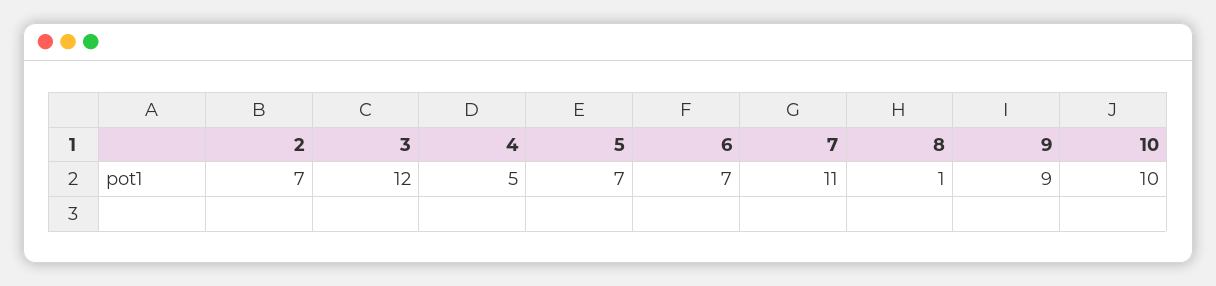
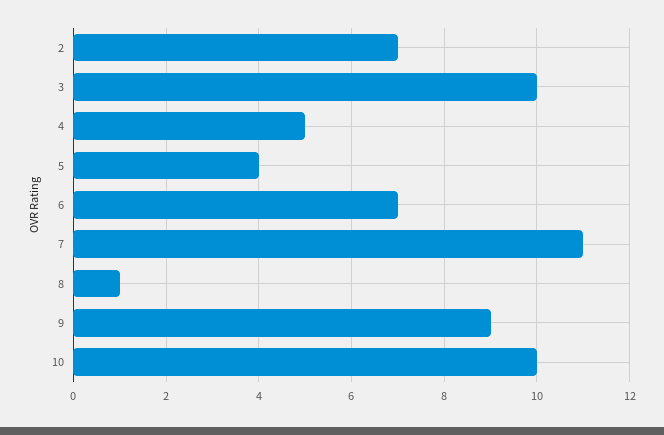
3: 12 -> 10
5: 7 -> 4

